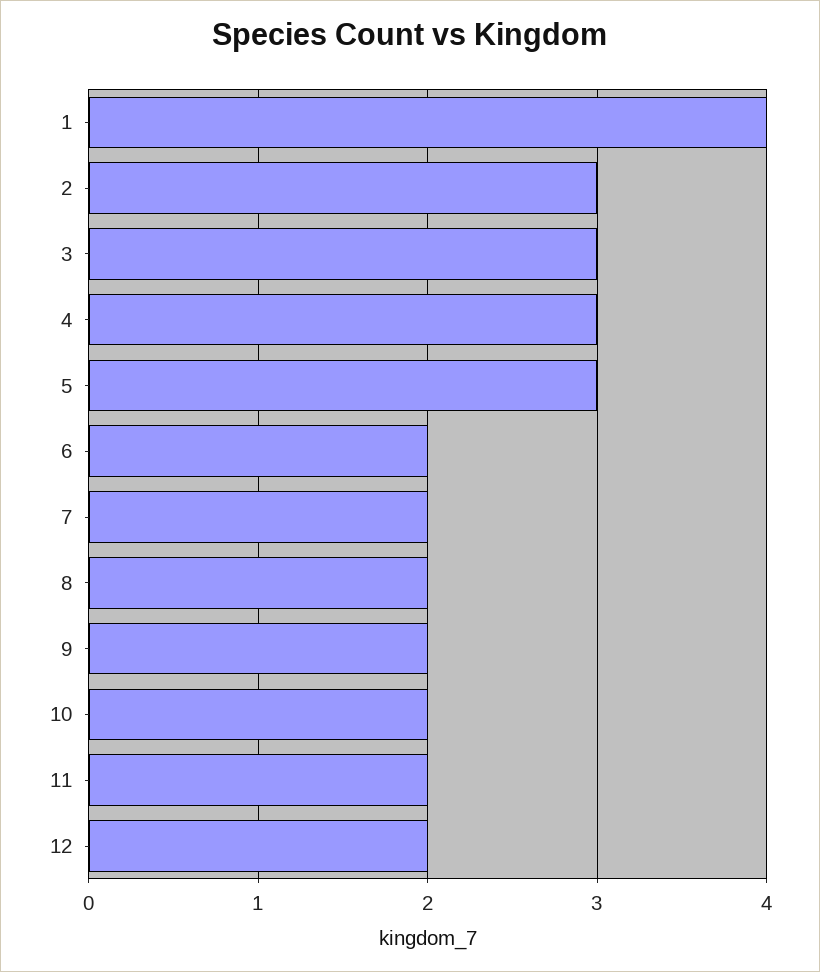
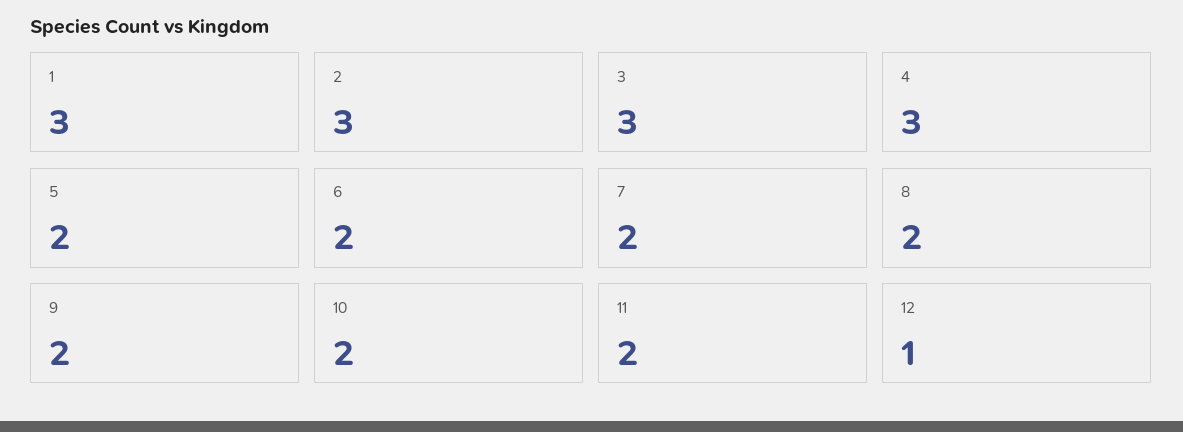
1: 4 -> 3
5: 3 -> 2
12: 2 -> 1

